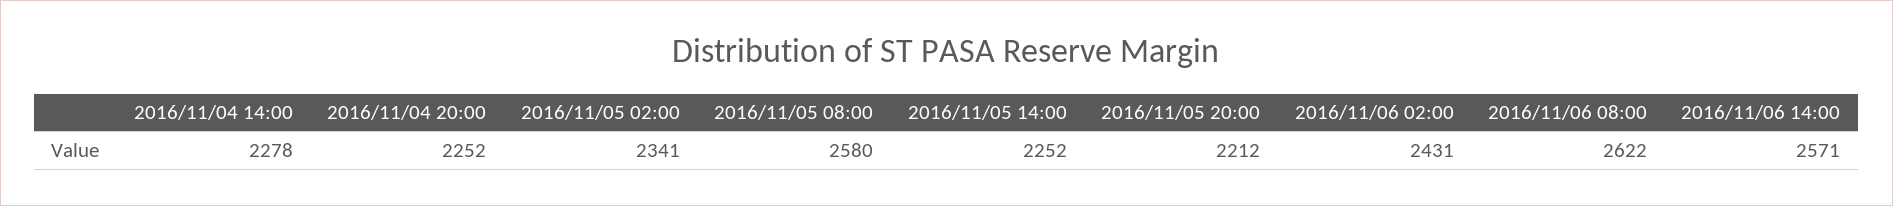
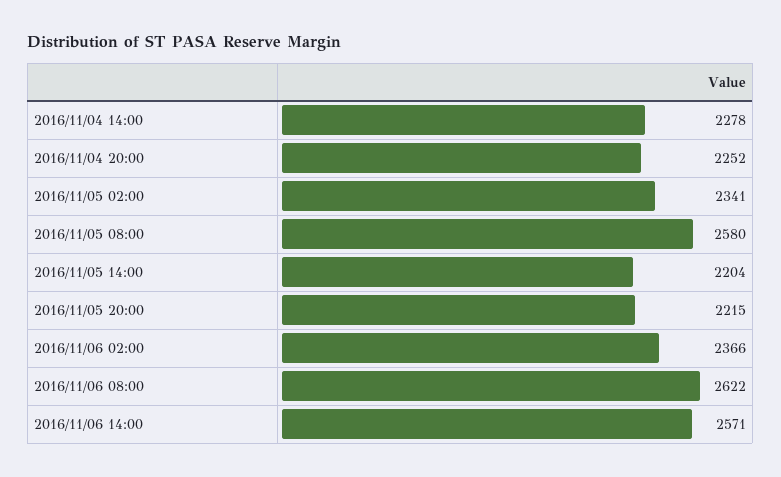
2016/11/05 14:00: 2252 -> 2204
2016/11/05 20:00: 2212 -> 2215
2016/11/06 02:00: 2431 -> 2366

